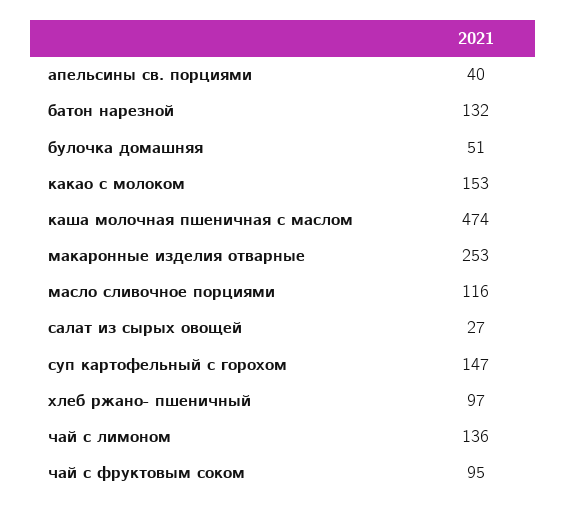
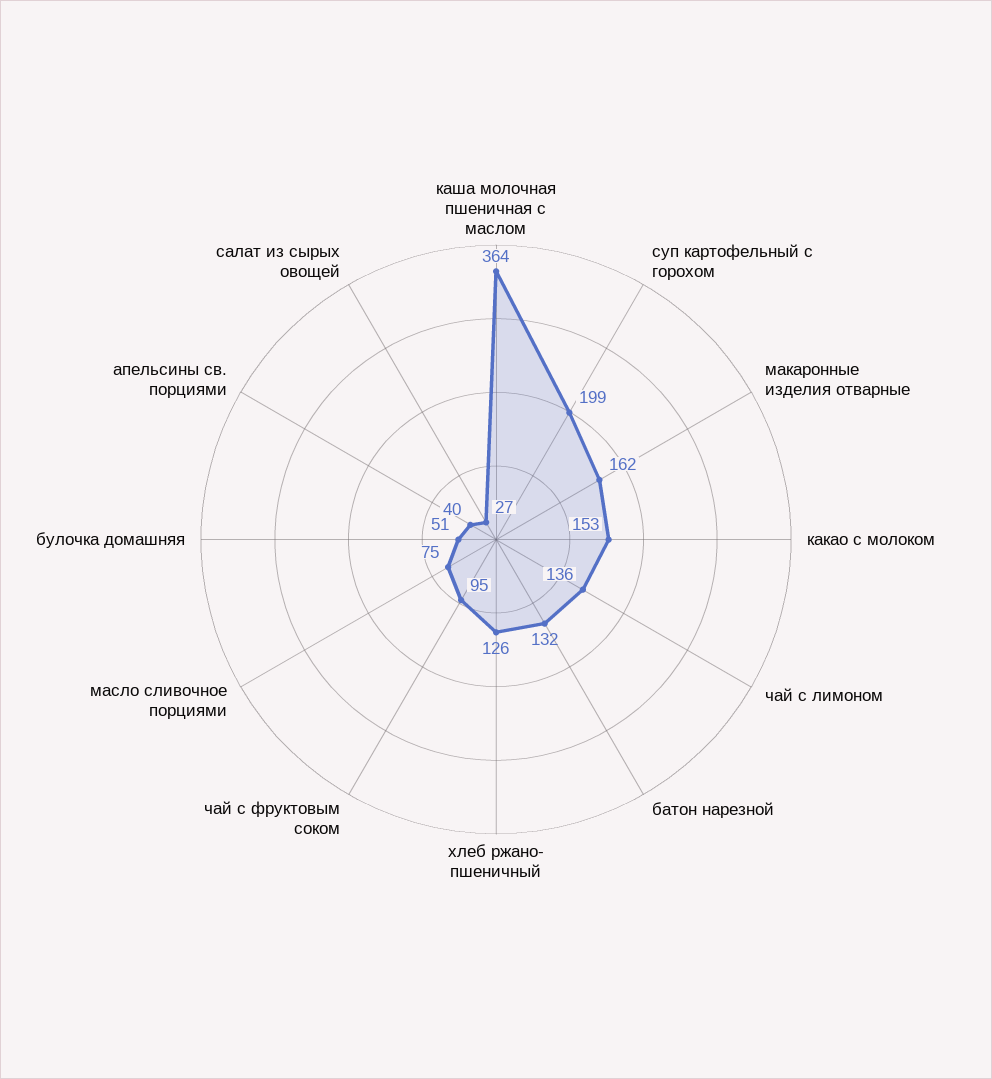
каша молочная пшеничная с маслом: 474 -> 364
макаронные изделия отварные: 253 -> 162
масло сливочное порциями: 116 -> 75
суп картофельный с горохом: 147 -> 199
хлеб ржано- пшеничный: 97 -> 126

